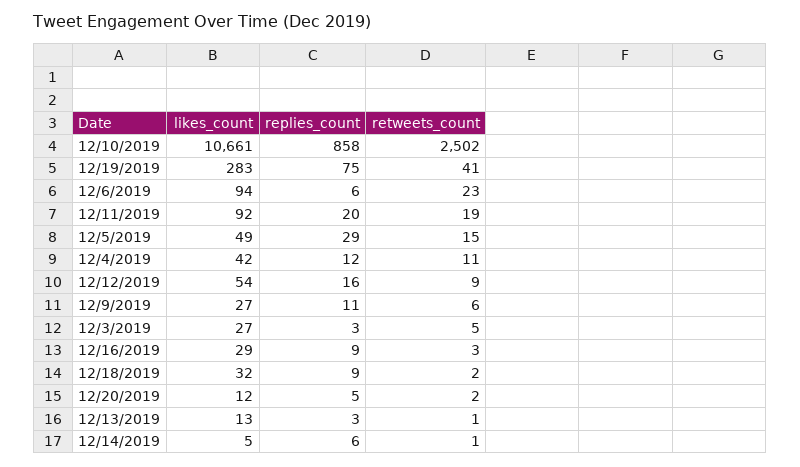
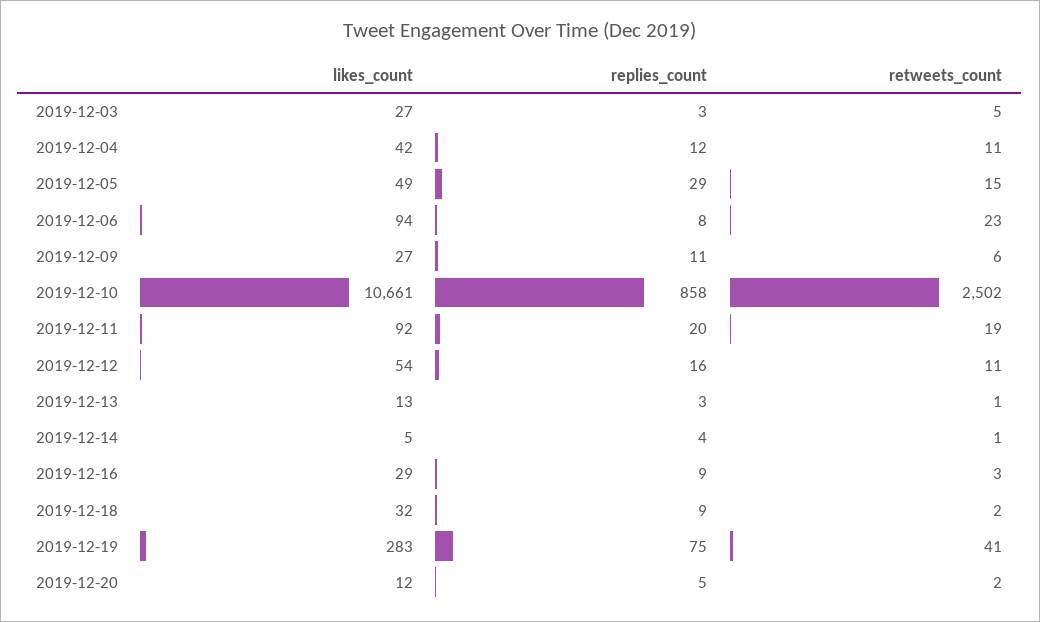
replies_count, 12/6/2019: 6 -> 8
retweets_count, 12/12/2019: 9 -> 11
replies_count, 12/14/2019: 6 -> 4

